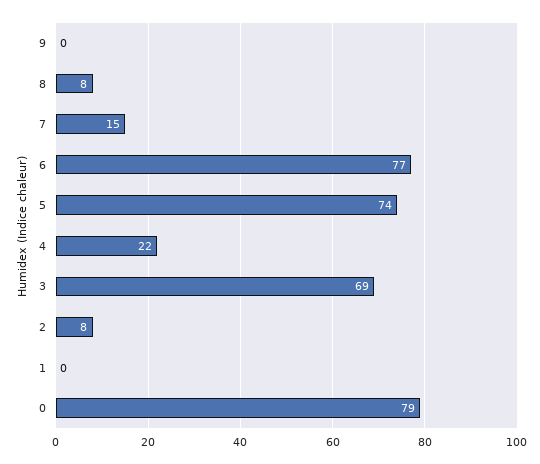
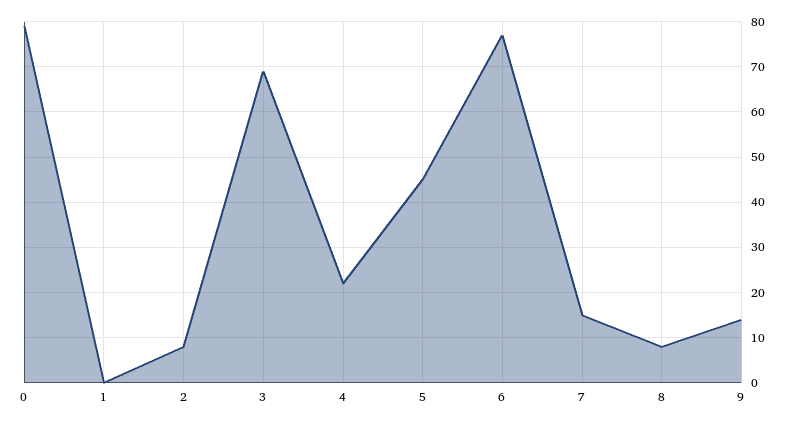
9: 0 -> 15
5: 74 -> 45

